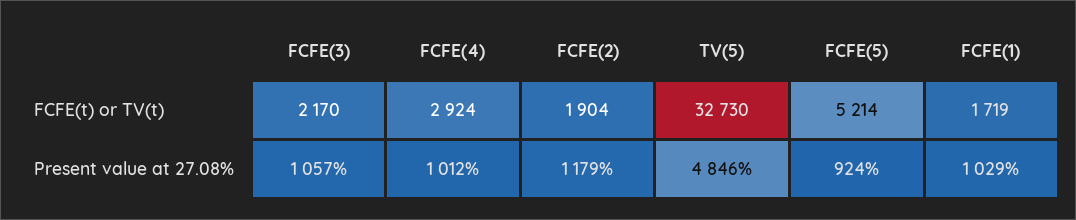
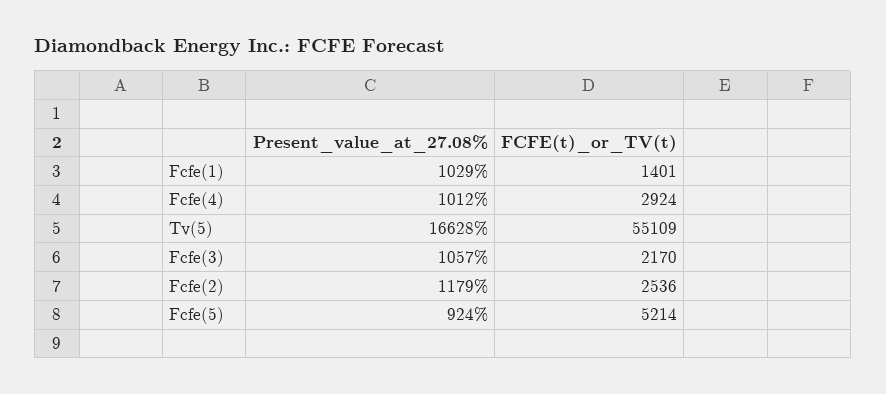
FCFE(2), FCFE(t) or TV(t): 1904 -> 2536
TV(5), FCFE(t) or TV(t): 32730 -> 55109
FCFE(1), FCFE(t) or TV(t): 1719 -> 1401
TV(5), Present value at 27.08%: 4846 -> 16628

